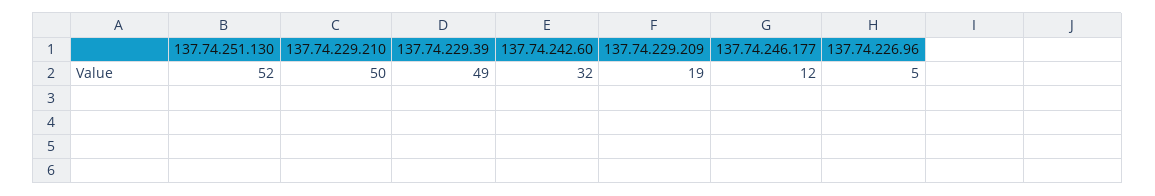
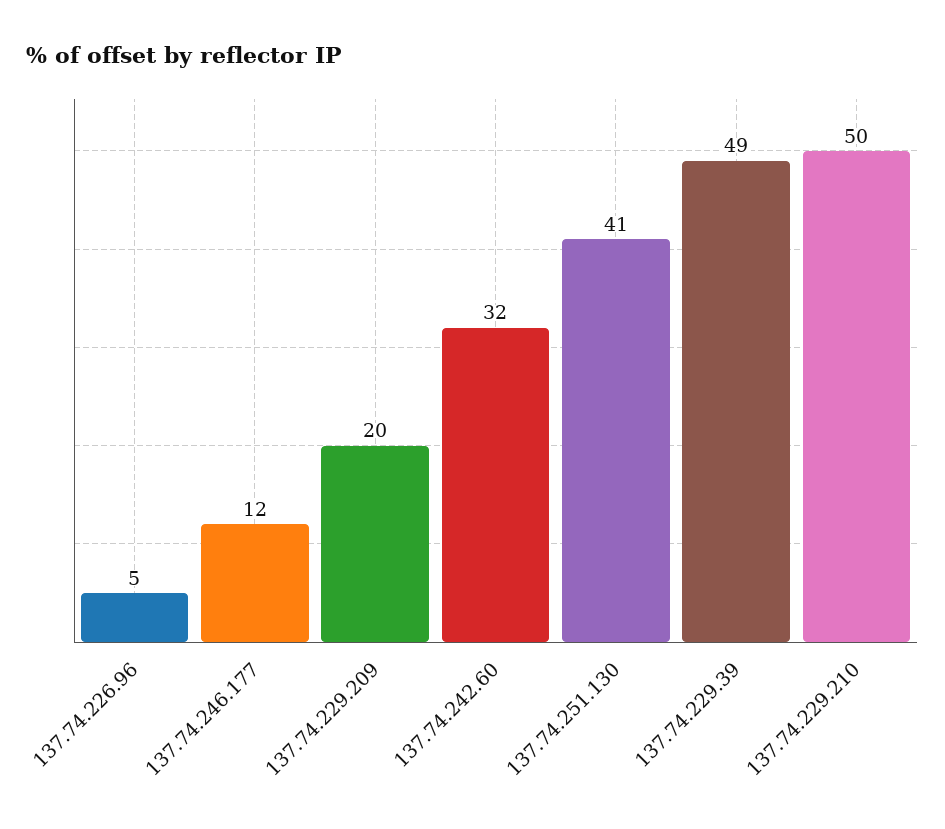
137.74.251.130: 52 -> 41
137.74.229.209: 19 -> 20

